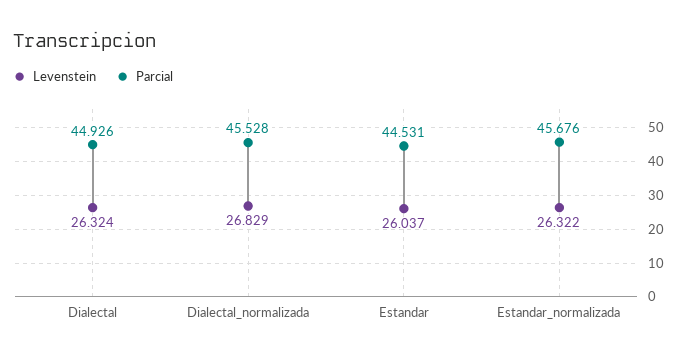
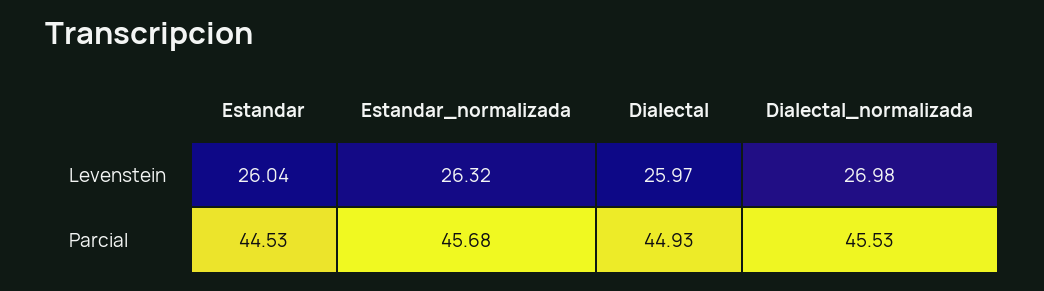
Levenstein, Dialectal: 26.324 -> 25.97
Levenstein, Dialectal_normalizada: 26.829 -> 26.98

